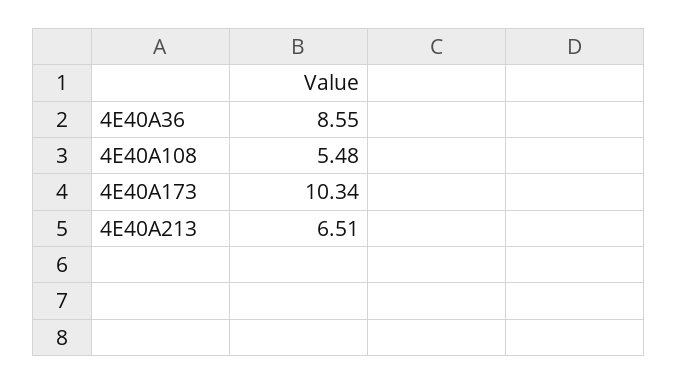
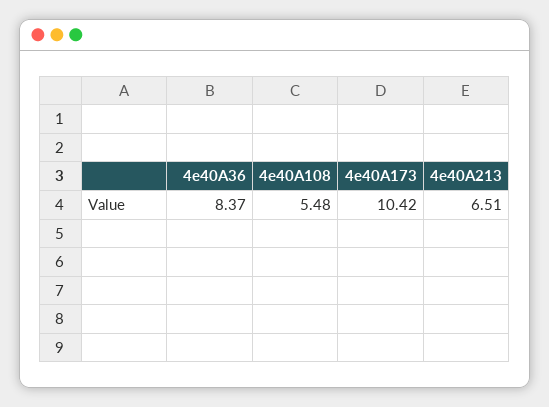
4E40A36: 8.55 -> 8.37
4E40A173: 10.34 -> 10.42

